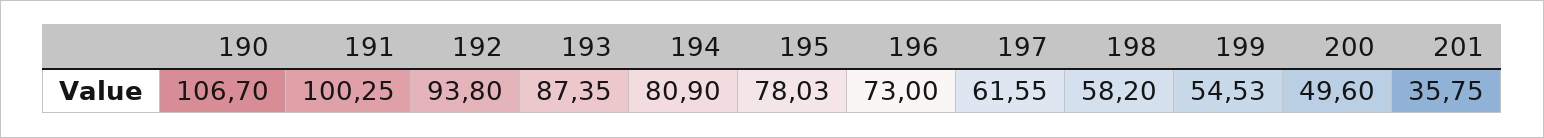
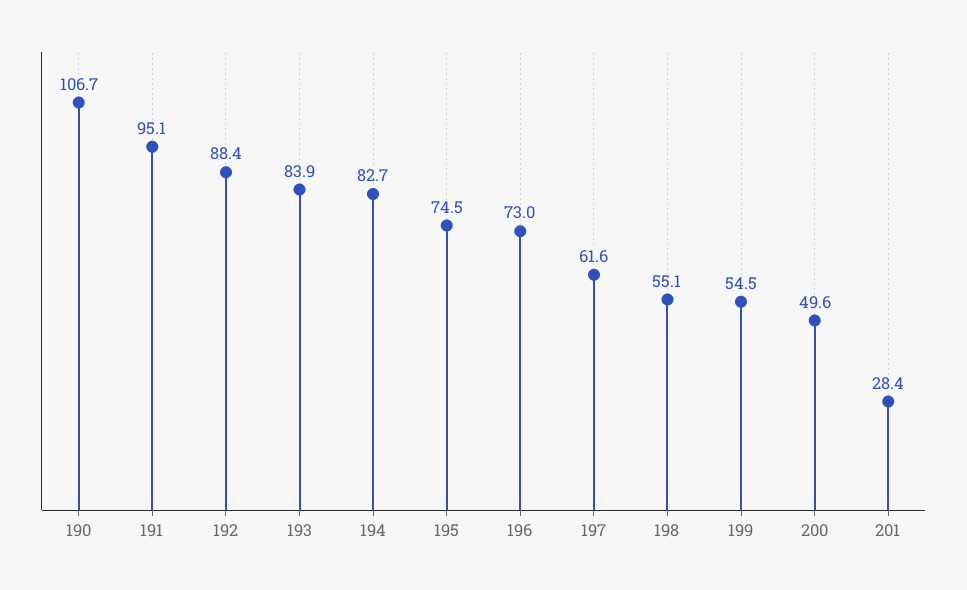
191: 100.25 -> 95.1
192: 93.8 -> 88.4
193: 87.35 -> 83.9
194: 80.9 -> 82.7
195: 78.03 -> 74.5
198: 58.2 -> 55.1
201: 35.75 -> 28.4

